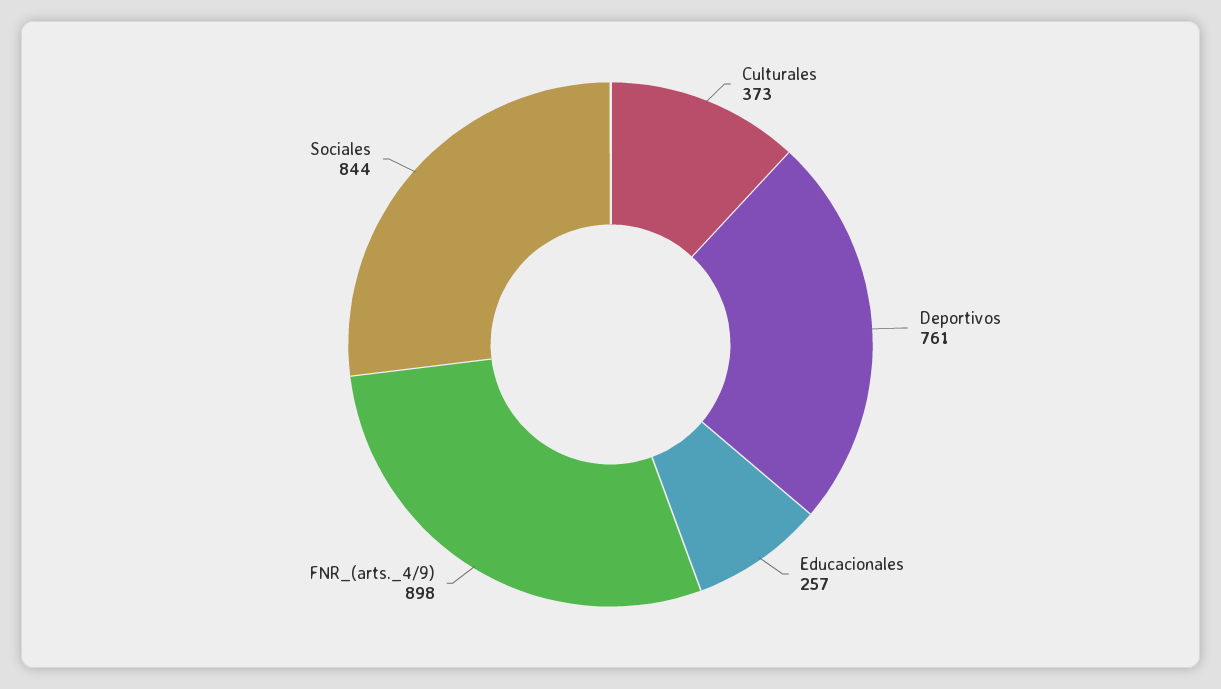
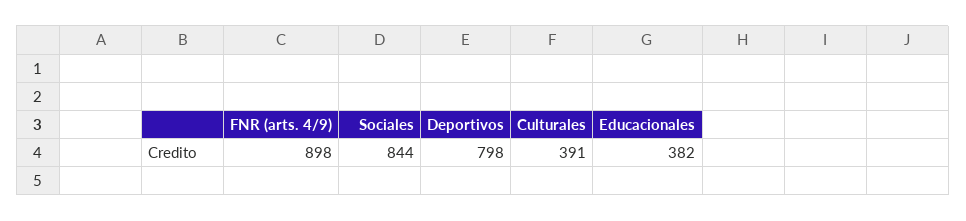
Culturales: 373 -> 391
Deportivos: 761 -> 798
Educacionales: 257 -> 382

